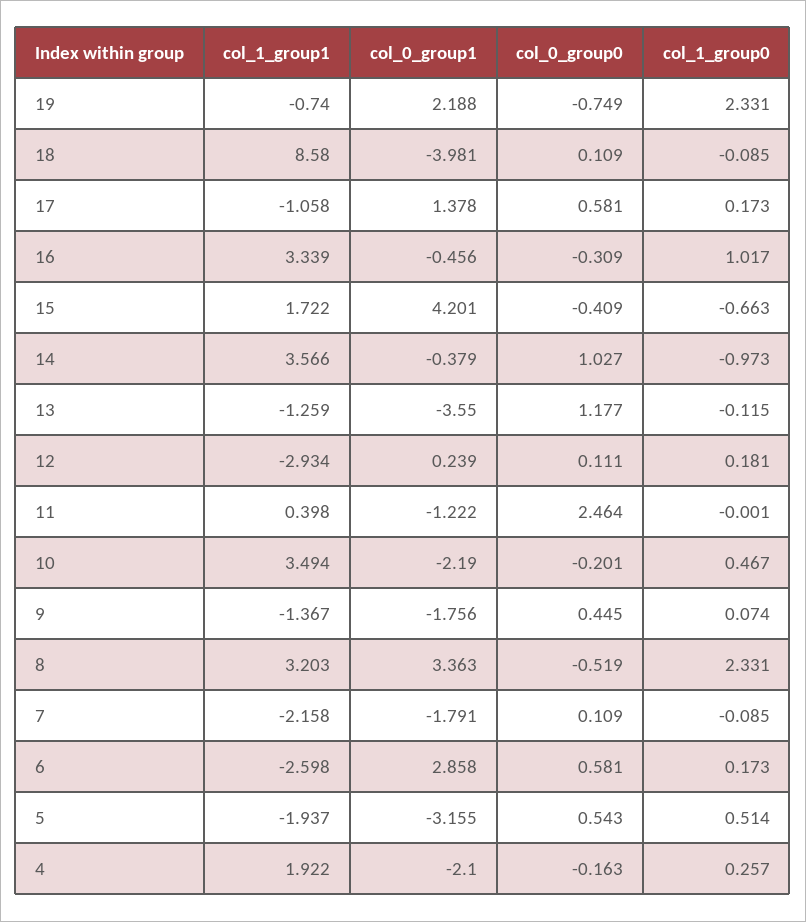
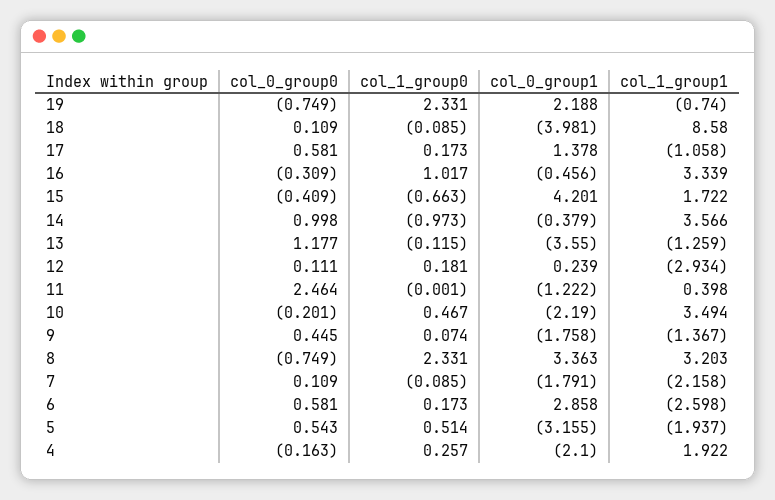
col_0_group0, 14: 1.027 -> 0.998
col_0_group1, 9: -1.756 -> -1.758
col_0_group0, 8: -0.519 -> -0.749

